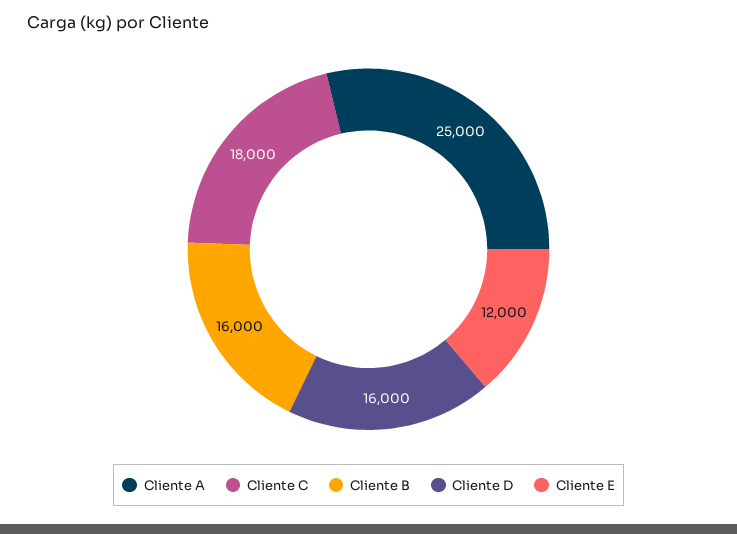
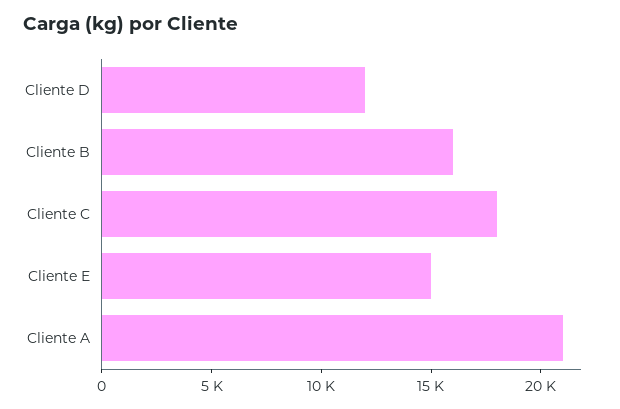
Cliente A: 25000 -> 21000
Cliente D: 16000 -> 12000
Cliente E: 12000 -> 15000

